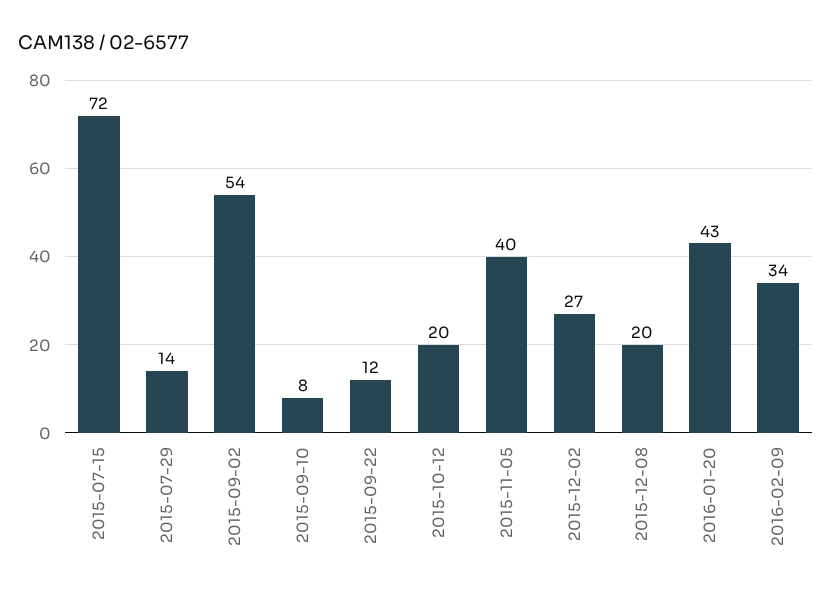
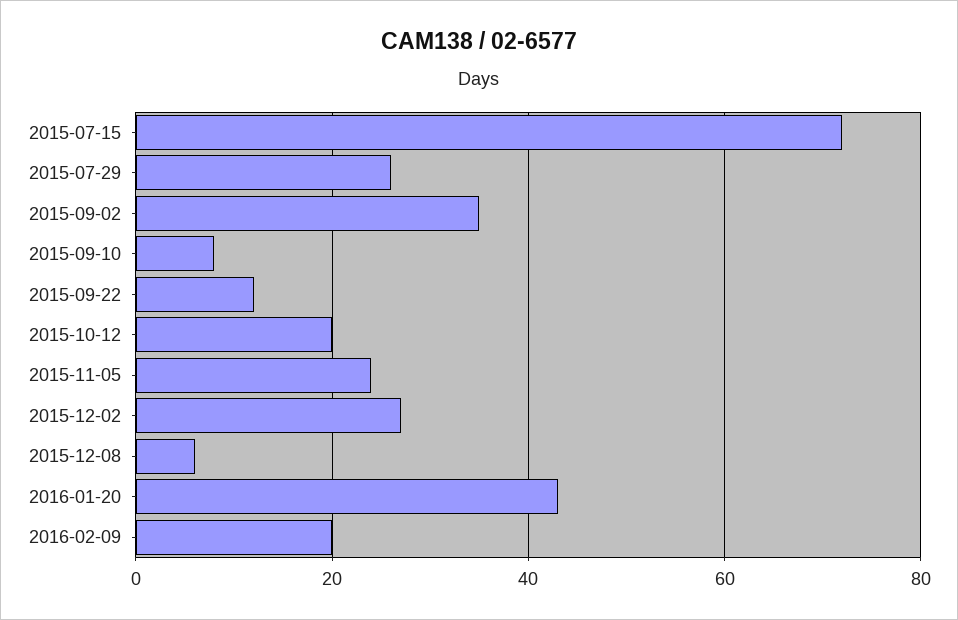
2015-07-29: 14 -> 25
2015-09-02: 54 -> 35
2015-11-05: 40 -> 25
2015-12-08: 20 -> 5
2016-02-09: 34 -> 20

